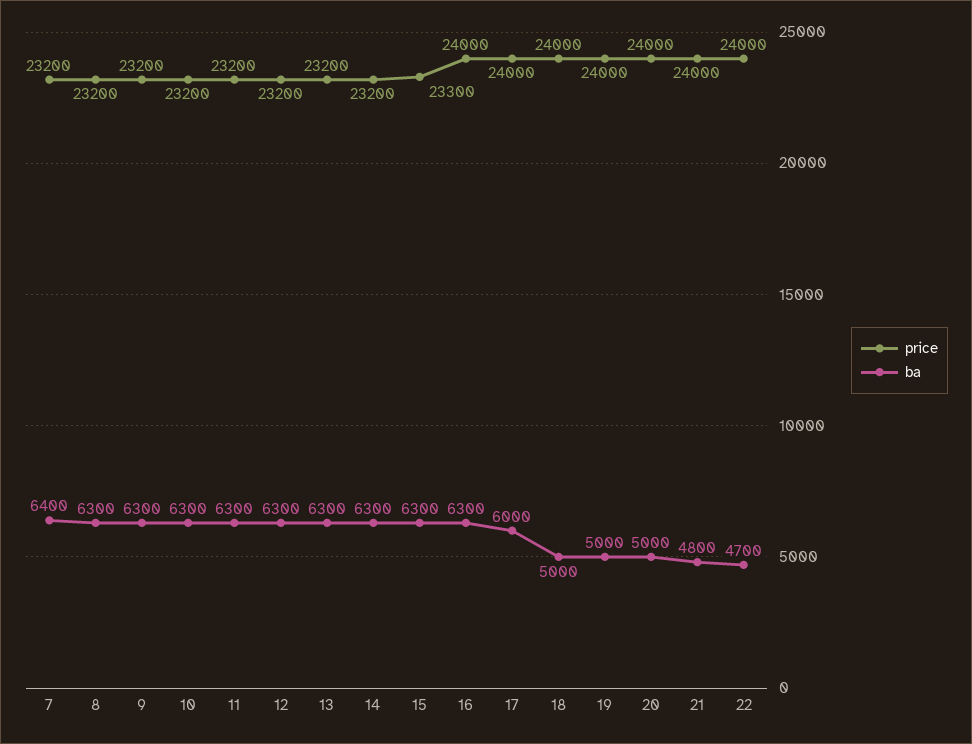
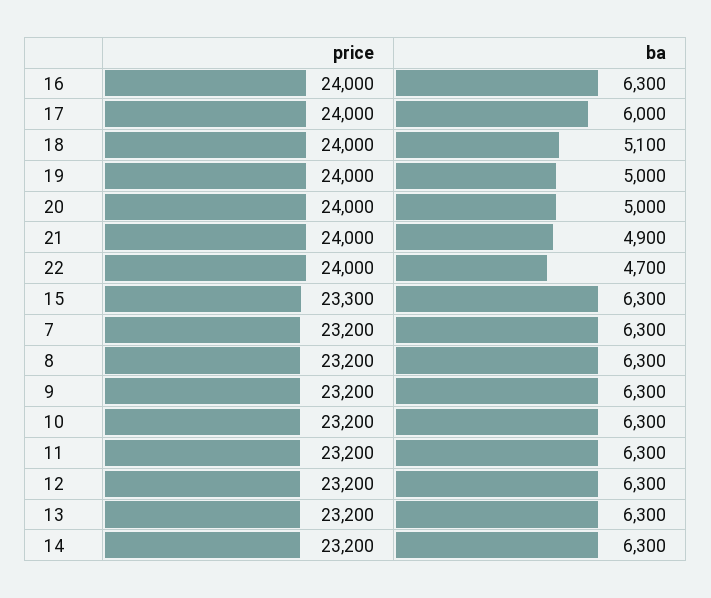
ba, 7: 6400 -> 6300
ba, 18: 5000 -> 5100
ba, 21: 4800 -> 4900

